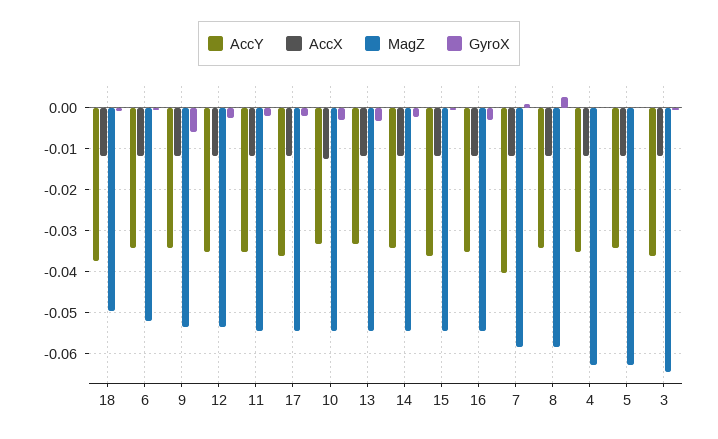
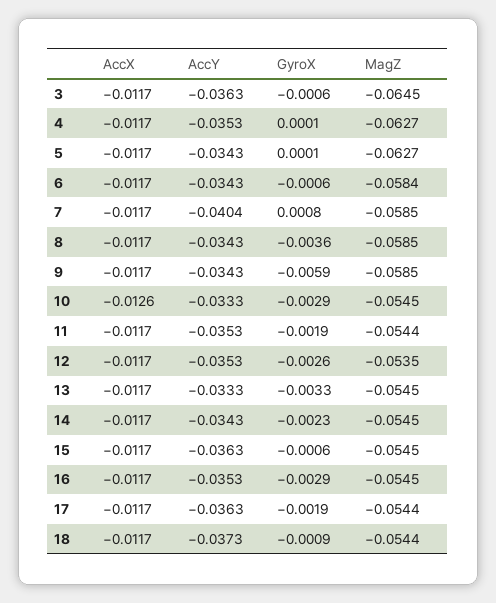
MagZ, 18: -0.05 -> -0.0544
MagZ, 6: -0.052 -> -0.0584
MagZ, 9: -0.054 -> -0.0585
GyroX, 8: 0.002 -> -0.0036

